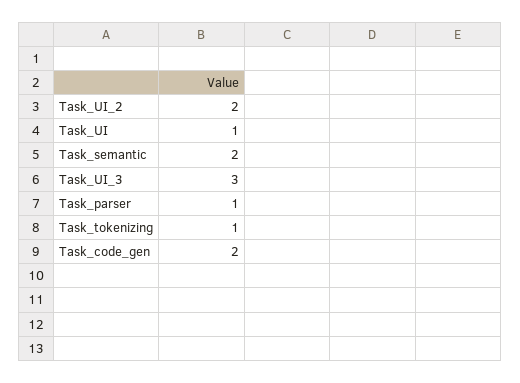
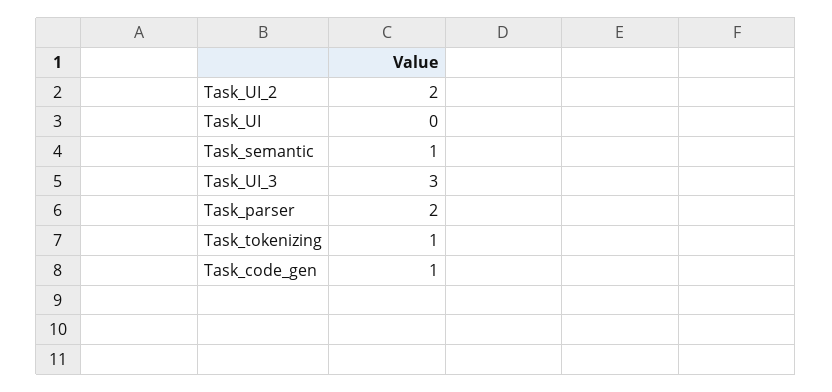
Task_UI: 1 -> 0
Task_semantic: 2 -> 1
Task_parser: 1 -> 2
Task_code_gen: 2 -> 1

